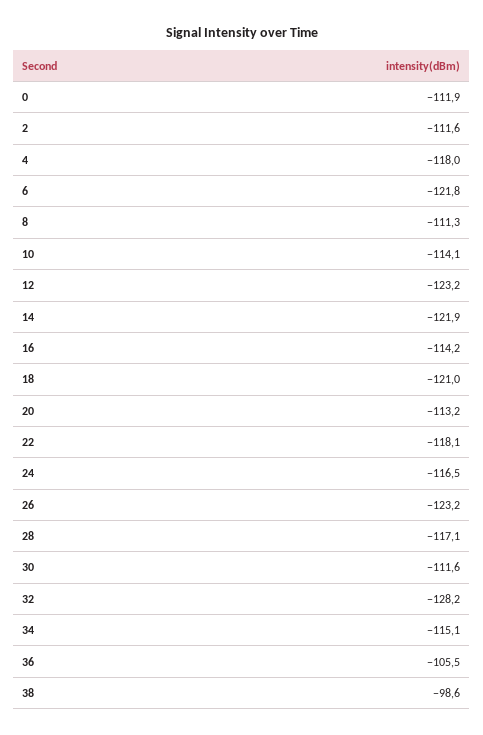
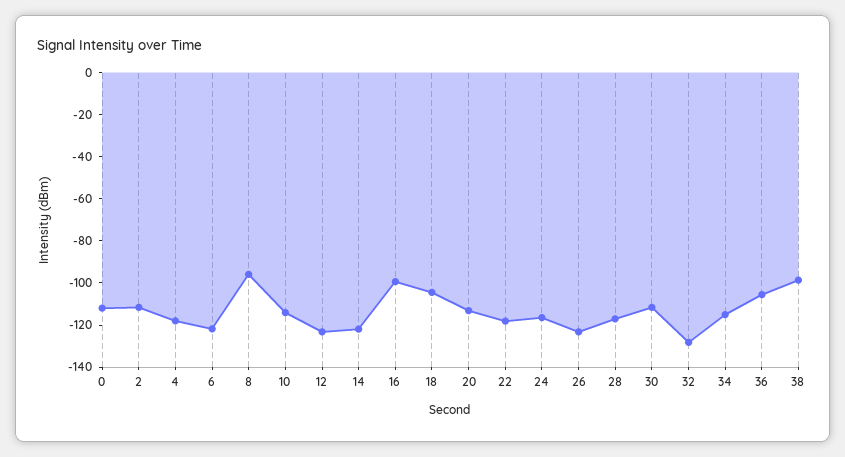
8: -111.3 -> -95
16: -114.2 -> -100
18: -121 -> -105

